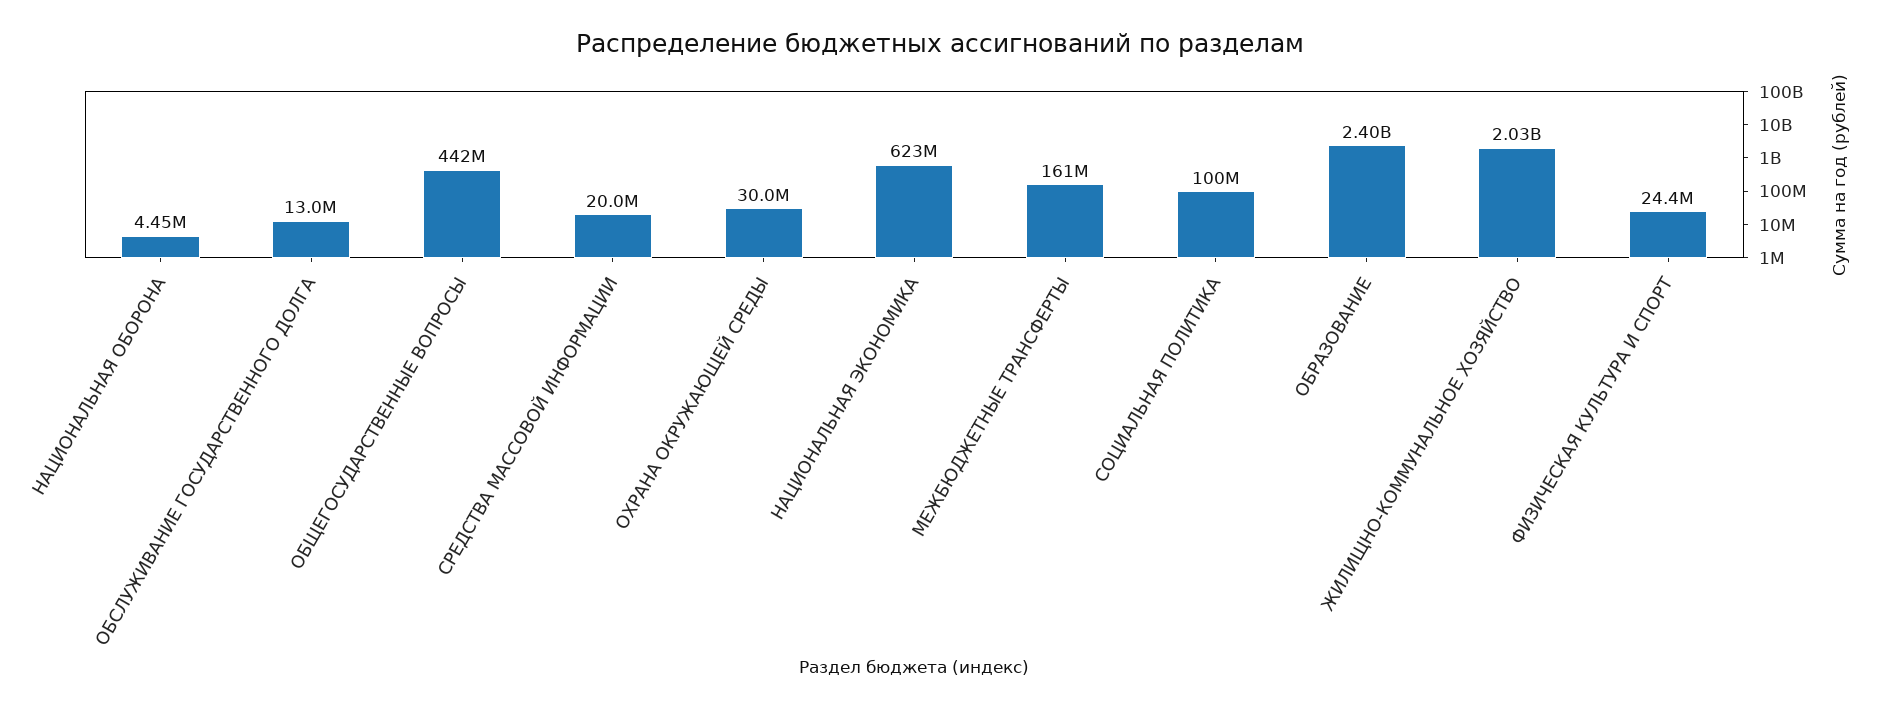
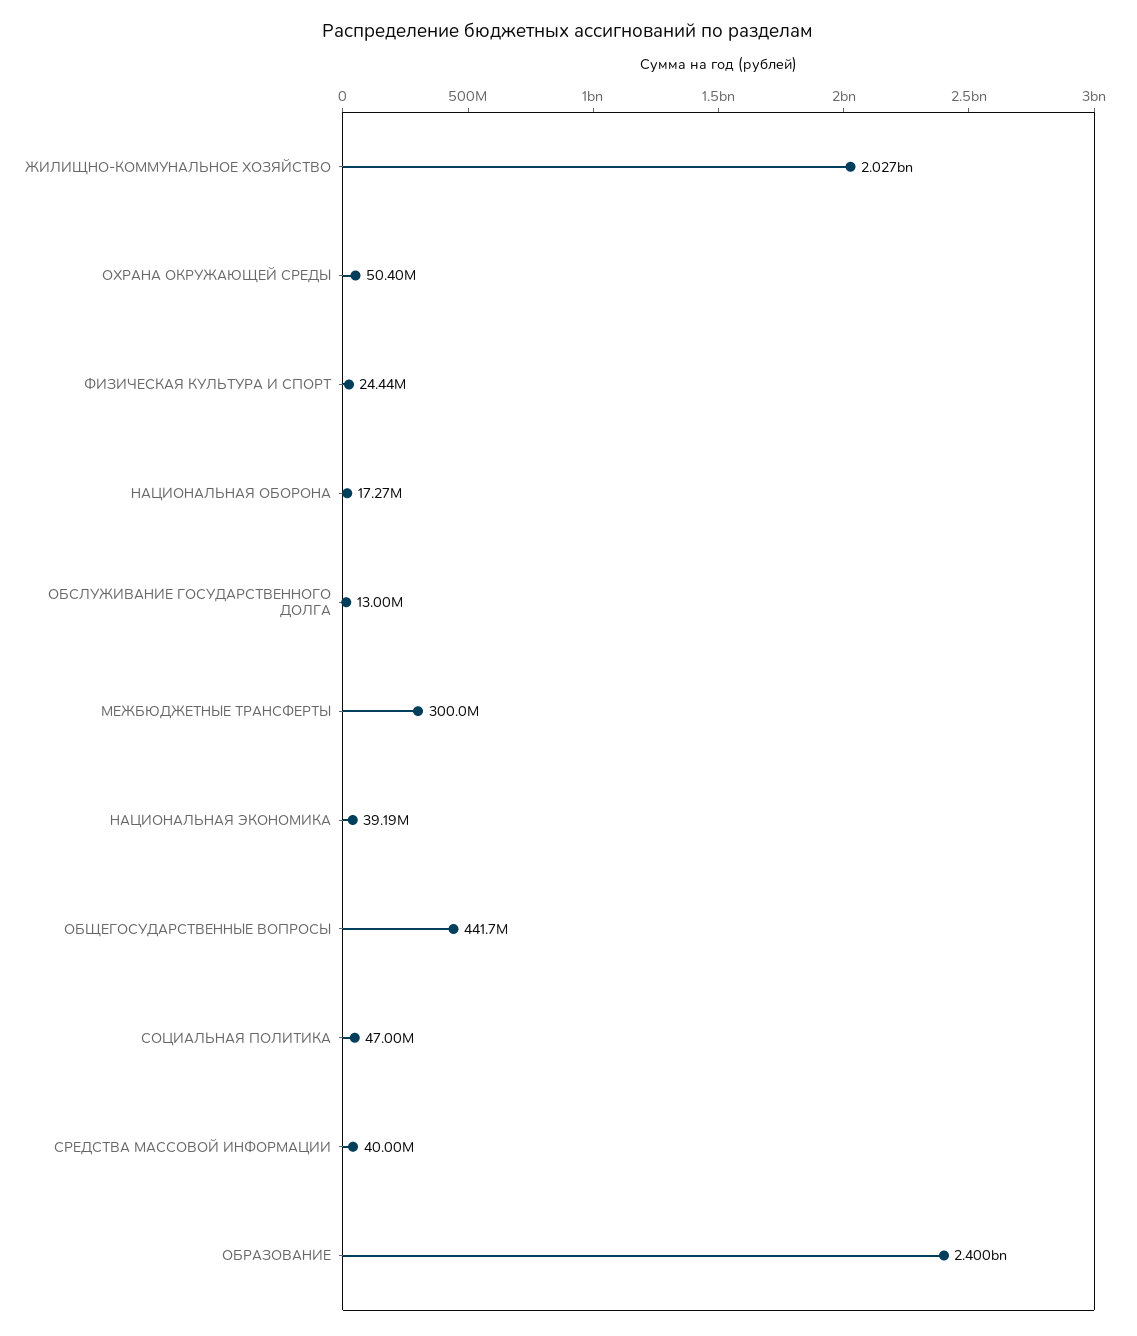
НАЦИОНАЛЬНАЯ ОБОРОНА: 4450000 -> 17270000
СРЕДСТВА МАССОВОЙ ИНФОРМАЦИИ: 20000000 -> 40000000
ОХРАНА ОКРУЖАЮЩЕЙ СРЕДЫ: 30000000 -> 50400000
НАЦИОНАЛЬНАЯ ЭКОНОМИКА: 623000000 -> 39190000
МЕЖБЮДЖЕТНЫЕ ТРАНСФЕРТЫ: 161000000 -> 300000000
СОЦИАЛЬНАЯ ПОЛИТИКА: 100000000 -> 47000000

